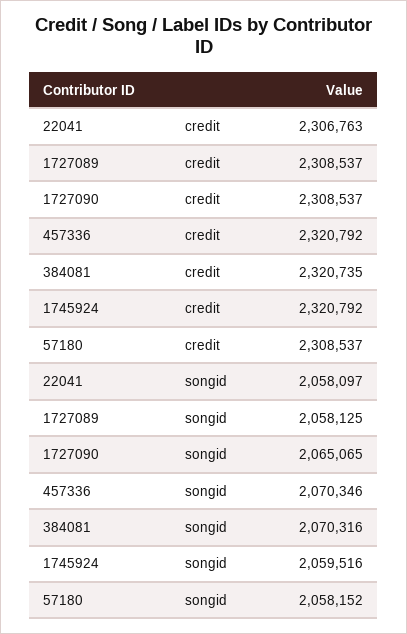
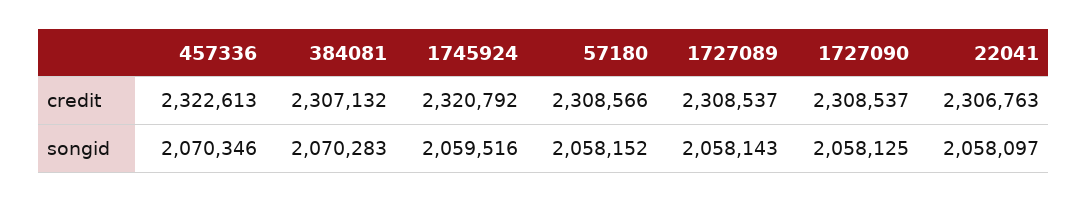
457336, credit: 2320792 -> 2322613
384081, credit: 2320735 -> 2307132
57180, credit: 2308537 -> 2308566
1727089, songid: 2058125 -> 2058143
1727090, songid: 2065065 -> 2058125
384081, songid: 2070316 -> 2070283

